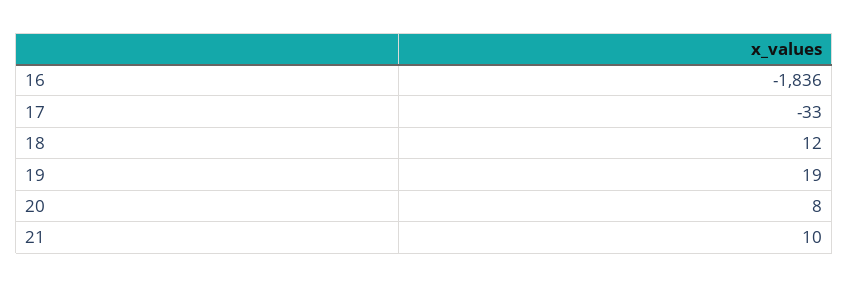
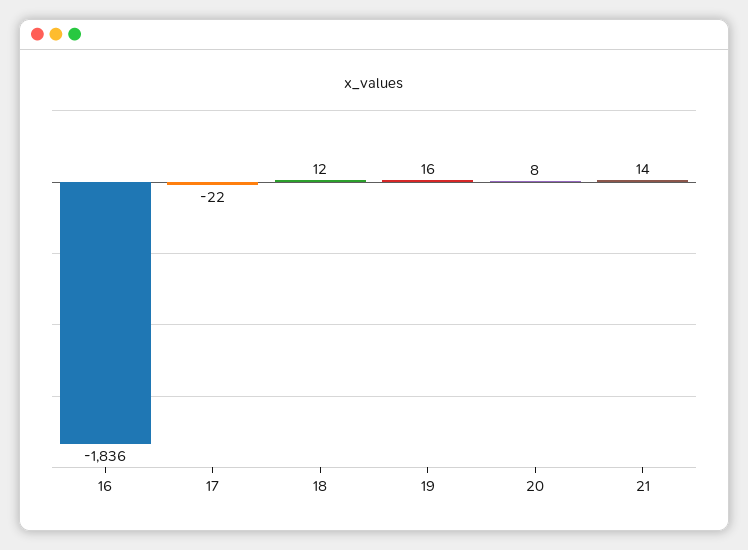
17: -33 -> -22
19: 19 -> 16
21: 10 -> 14

